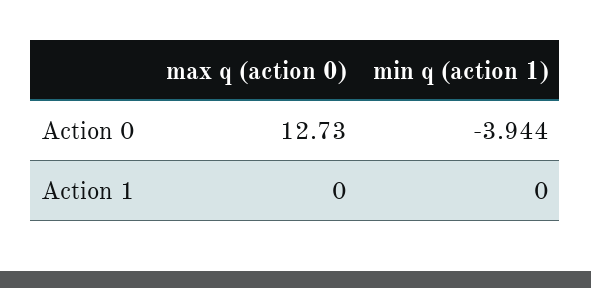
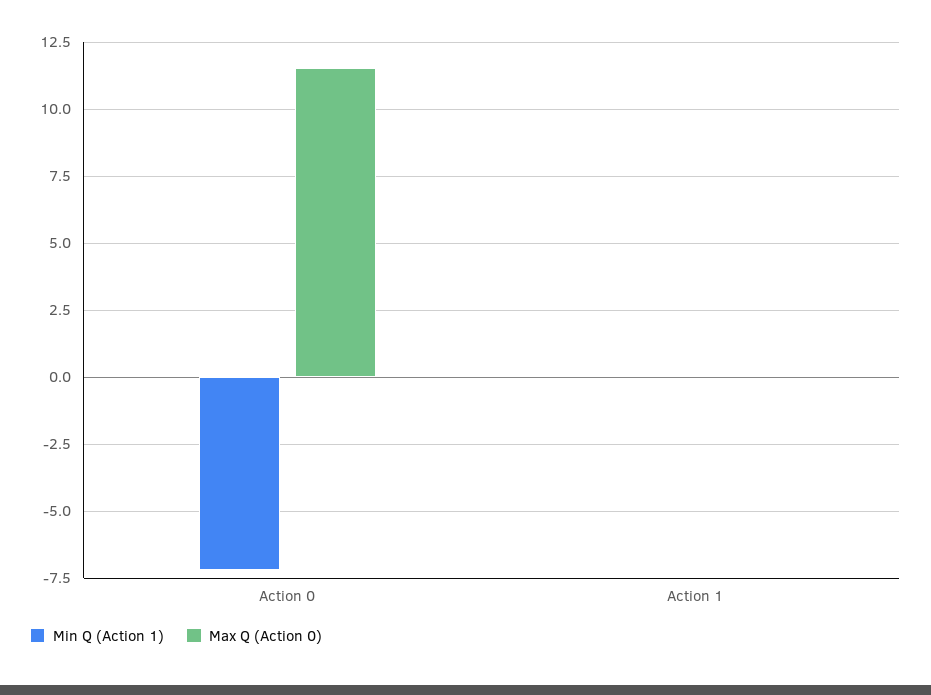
max q (action 0), Action 0: 12.73 -> 11.5
min q (action 1), Action 0: -3.944 -> -7.25

